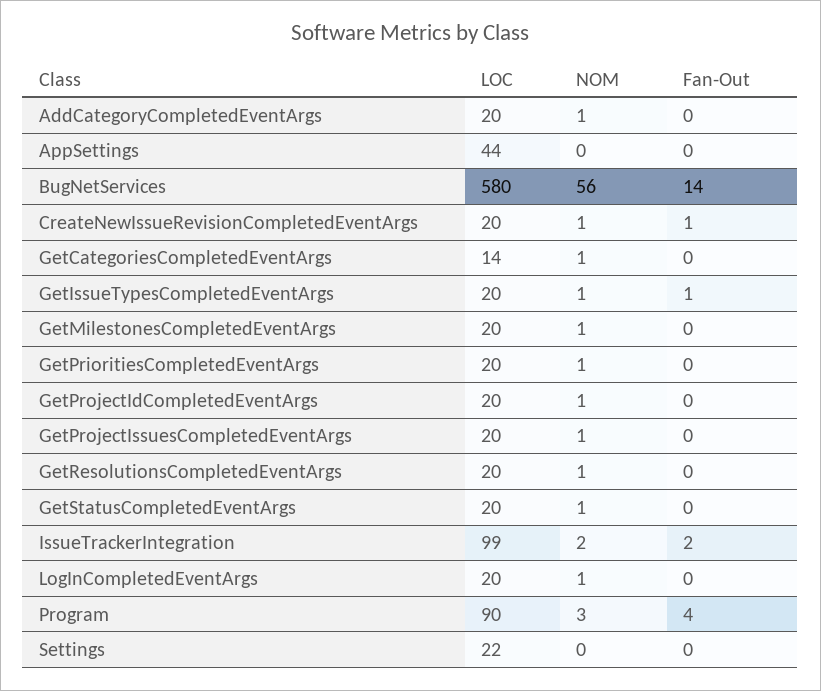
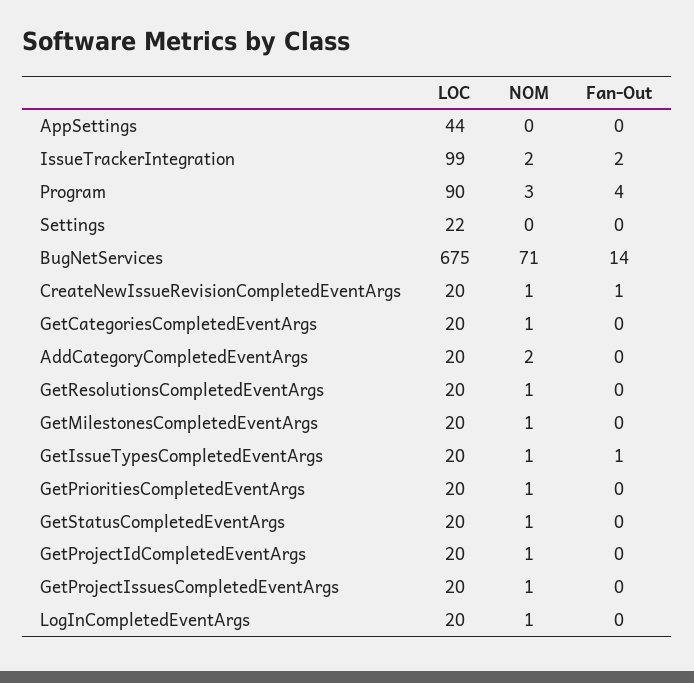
NOM, AddCategoryCompletedEventArgs: 1 -> 2
LOC, BugNetServices: 580 -> 675
NOM, BugNetServices: 56 -> 71
LOC, GetCategoriesCompletedEventArgs: 14 -> 20

